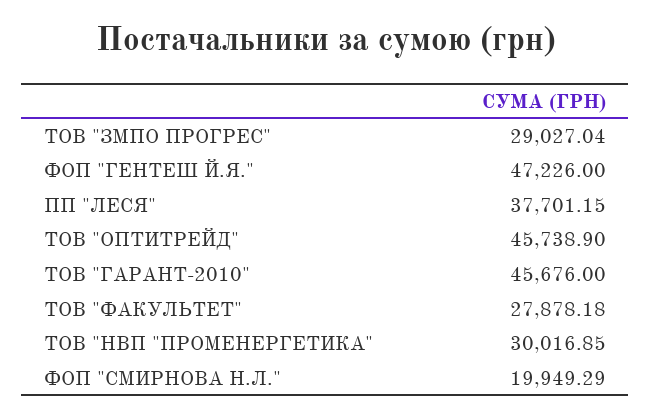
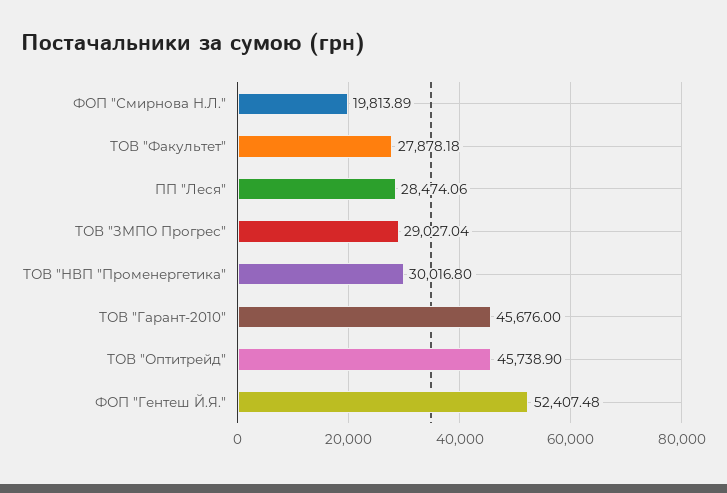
ФОП "ГЕНТЕШ Й.Я.": 47226 -> 52407.48
ПП "ЛЕСЯ": 37701.15 -> 28474.06
ТОВ "НВП "ПРОМЕНЕРГЕТИКА": 30016.85 -> 30016.8
ФОП "СМИРНОВА Н.Л.": 19949.29 -> 19813.89

